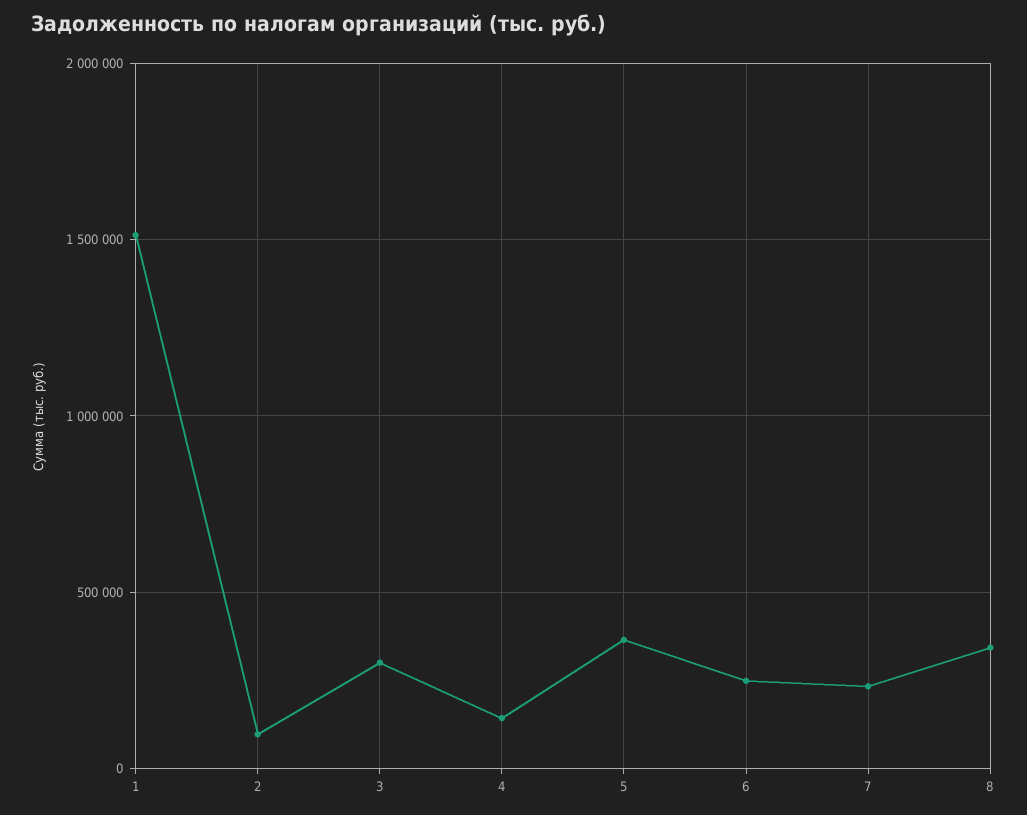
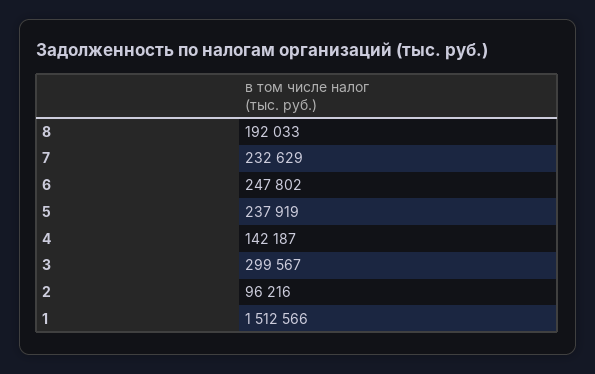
5: 350000 -> 237919
8: 350000 -> 192033

